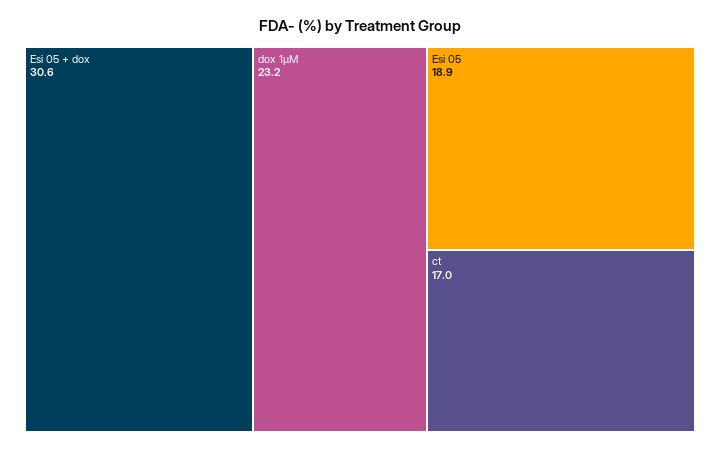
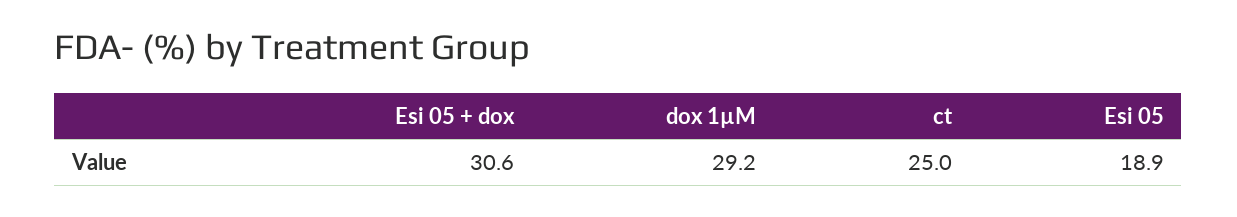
dox 1µM: 23.2 -> 29.2
ct: 17 -> 25

